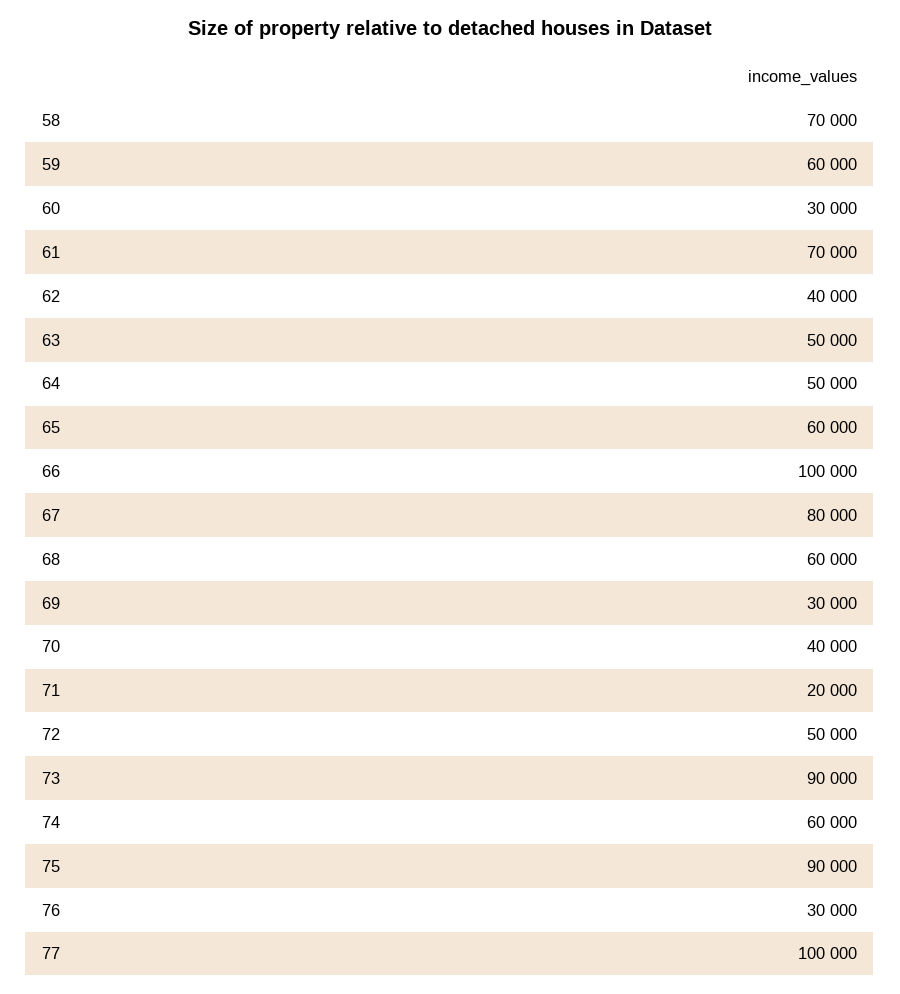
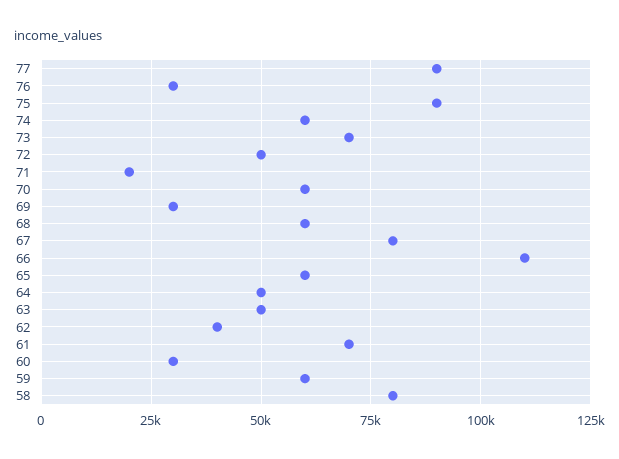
58: 70000 -> 80000
66: 100000 -> 110000
70: 40000 -> 60000
73: 90000 -> 70000
77: 100000 -> 90000

